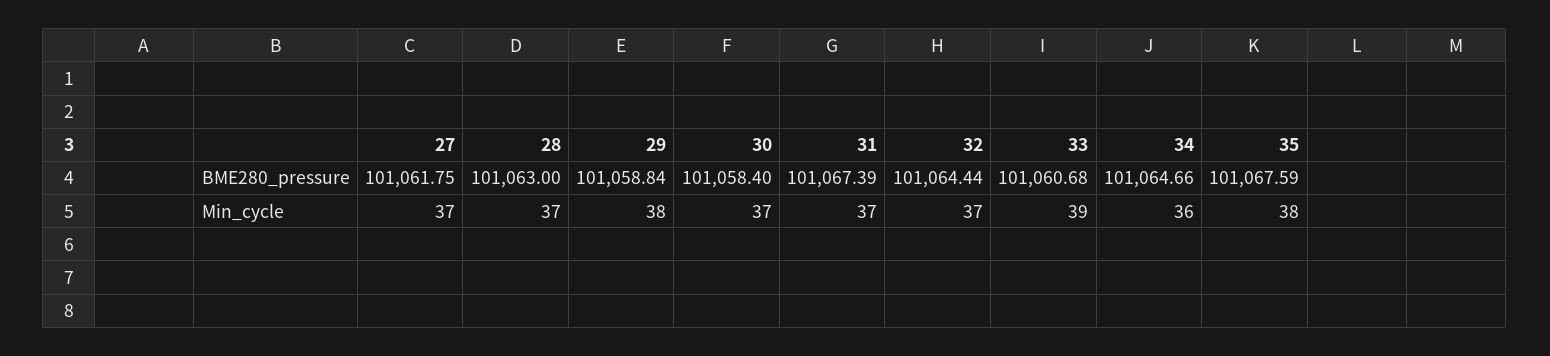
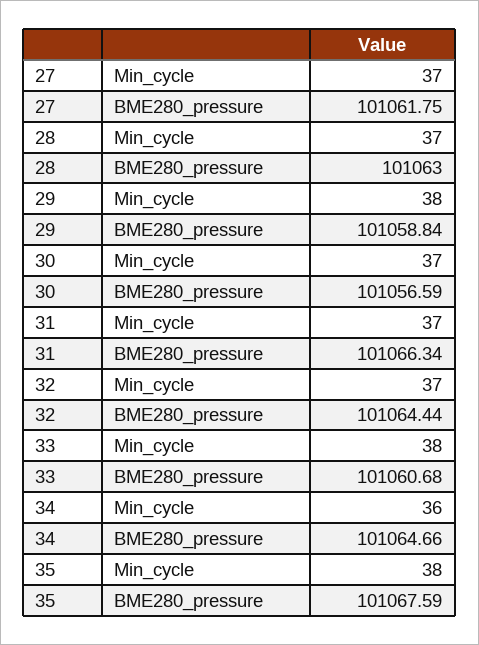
30, BME280_pressure: 101058.4 -> 101056.59
31, BME280_pressure: 101067.39 -> 101066.34
33, Min_cycle: 39 -> 38

